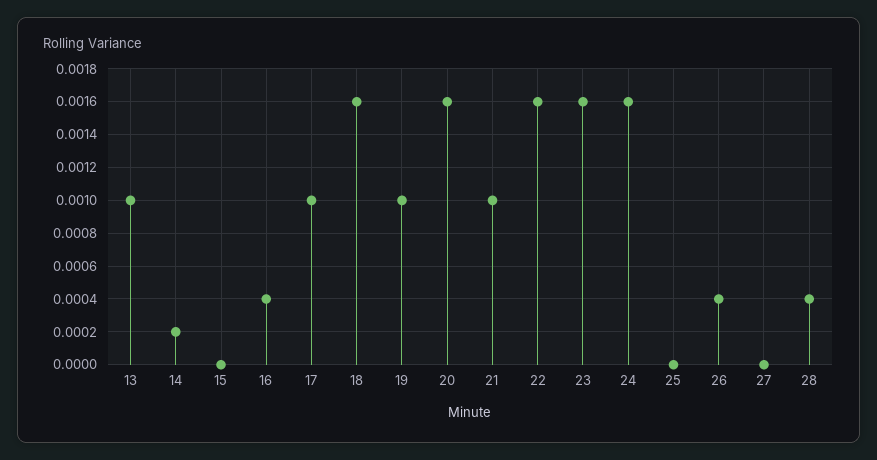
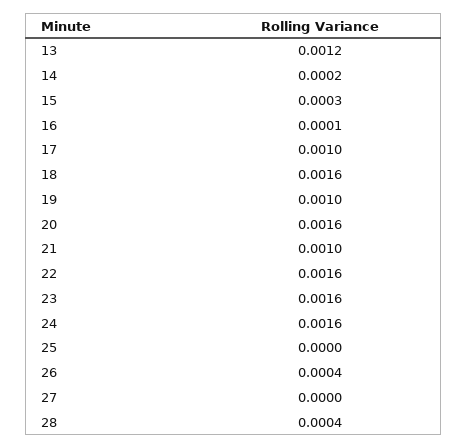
13: 0.001 -> 0.0012
15: 0 -> 0.0003
16: 0.0004 -> 0.0001

